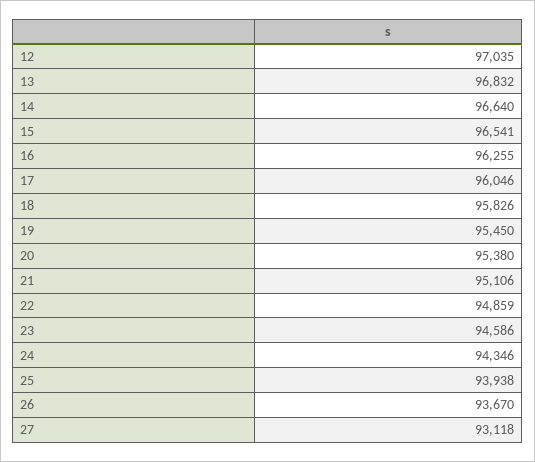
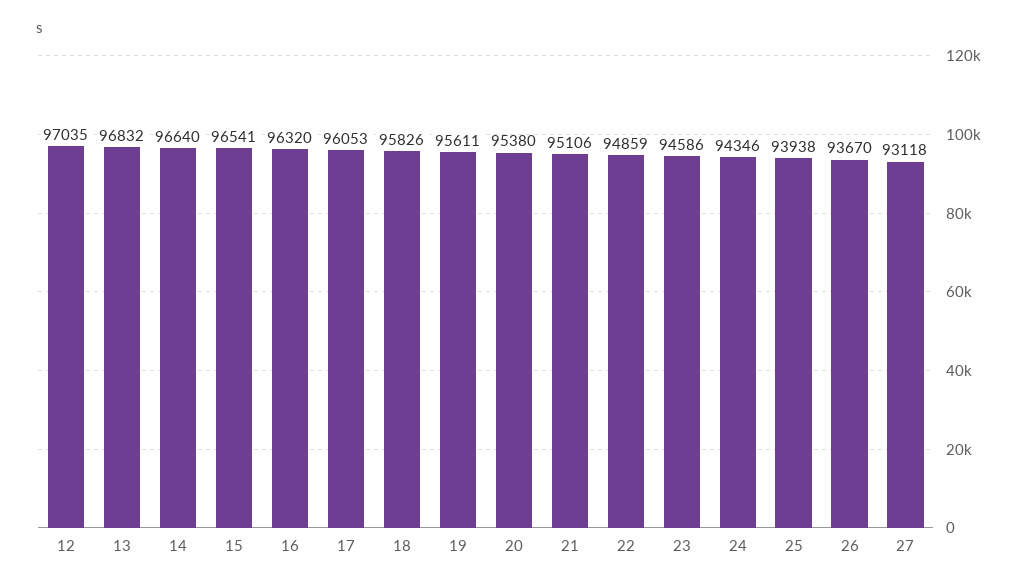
16: 96255 -> 96320
17: 96046 -> 96053
19: 95450 -> 95611

